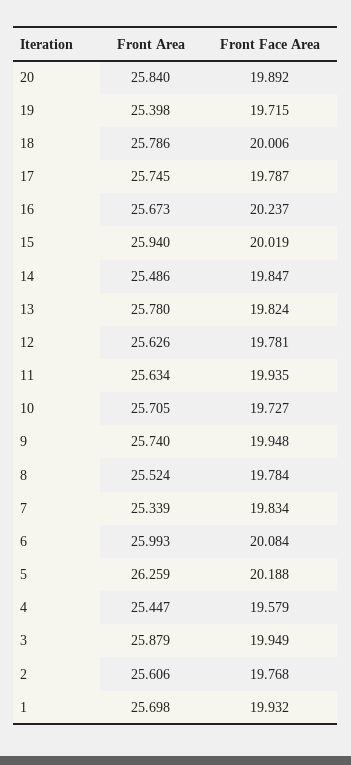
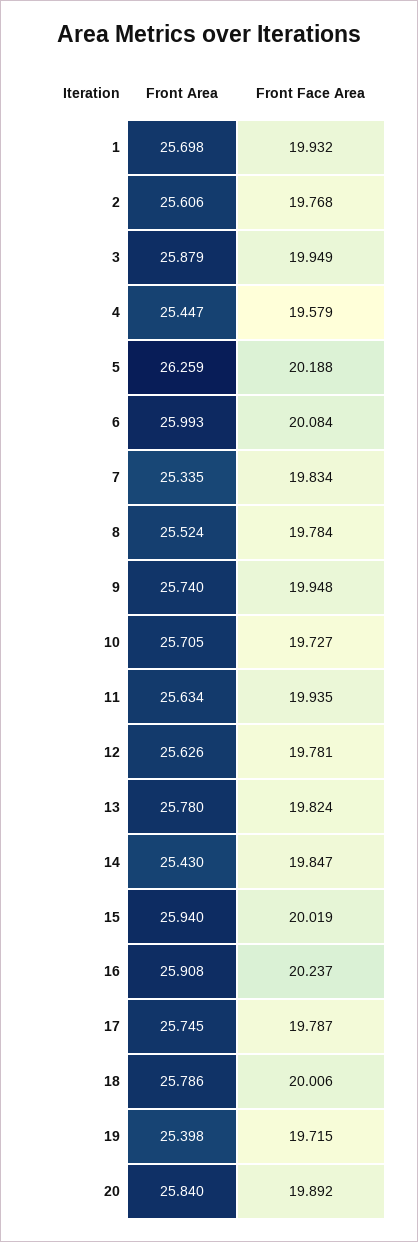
Front Area, 16: 25.673 -> 25.908
Front Area, 14: 25.486 -> 25.43
Front Area, 7: 25.339 -> 25.335

